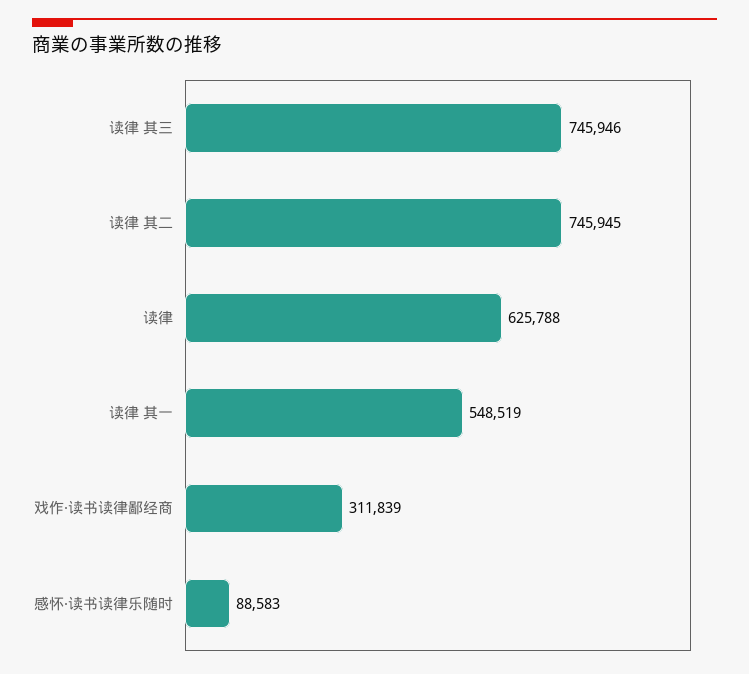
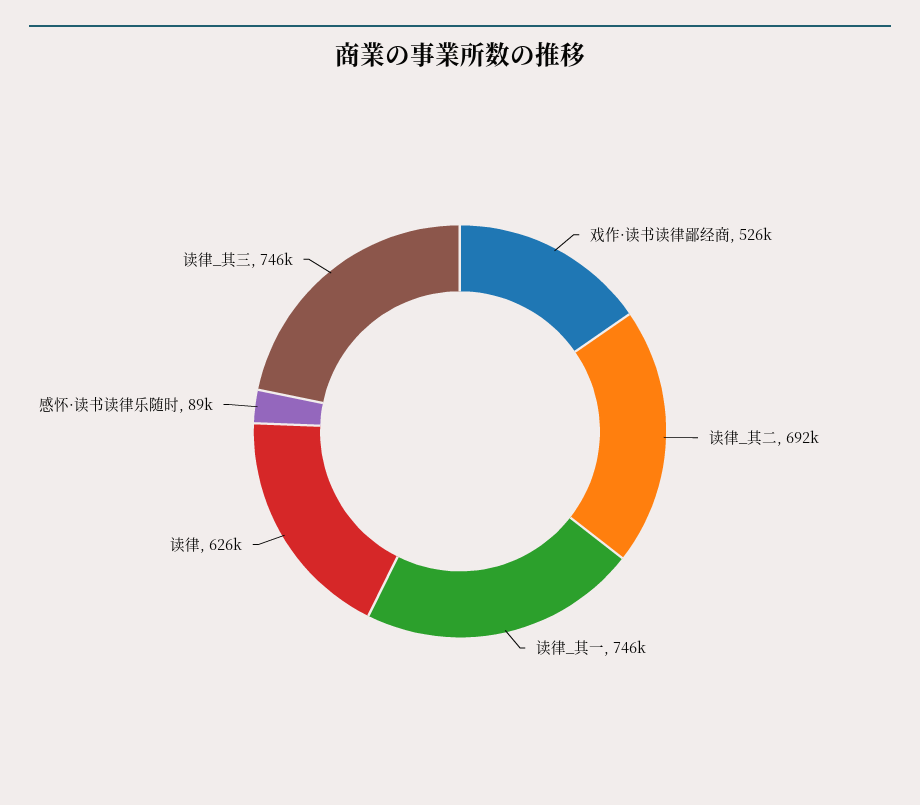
读律 其二: 745945 -> 692000
读律 其一: 548519 -> 746000
戏作·读书读律鄙经商: 311839 -> 526000

